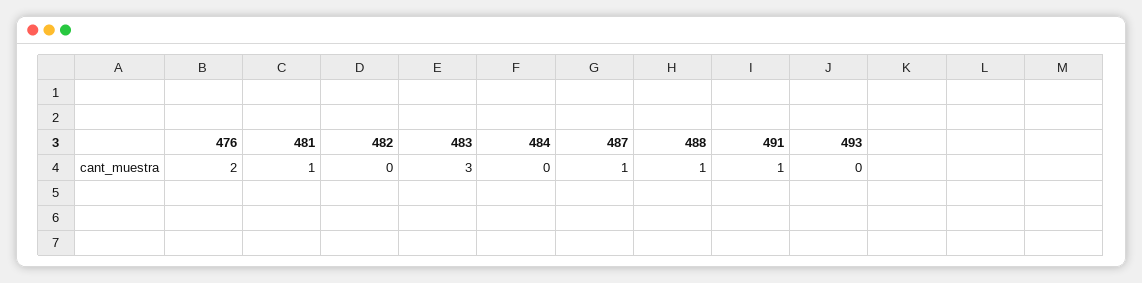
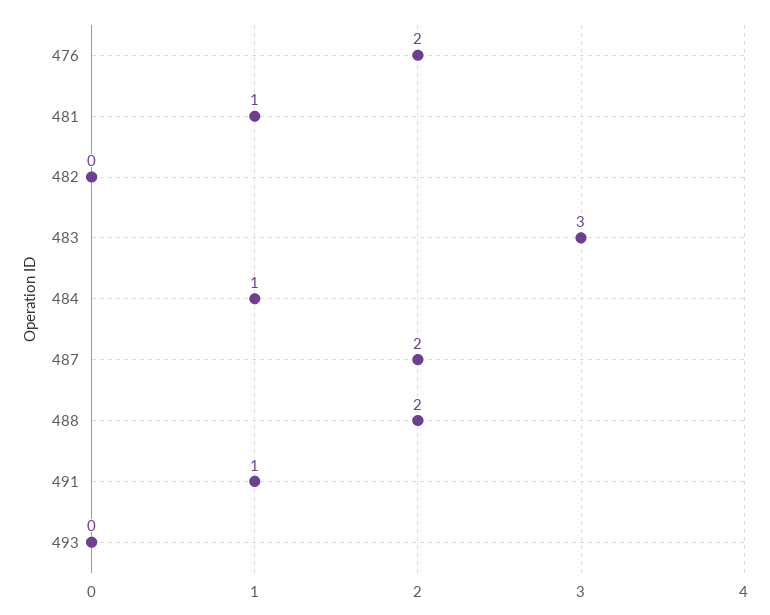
484: 0 -> 1
487: 1 -> 2
488: 1 -> 2

